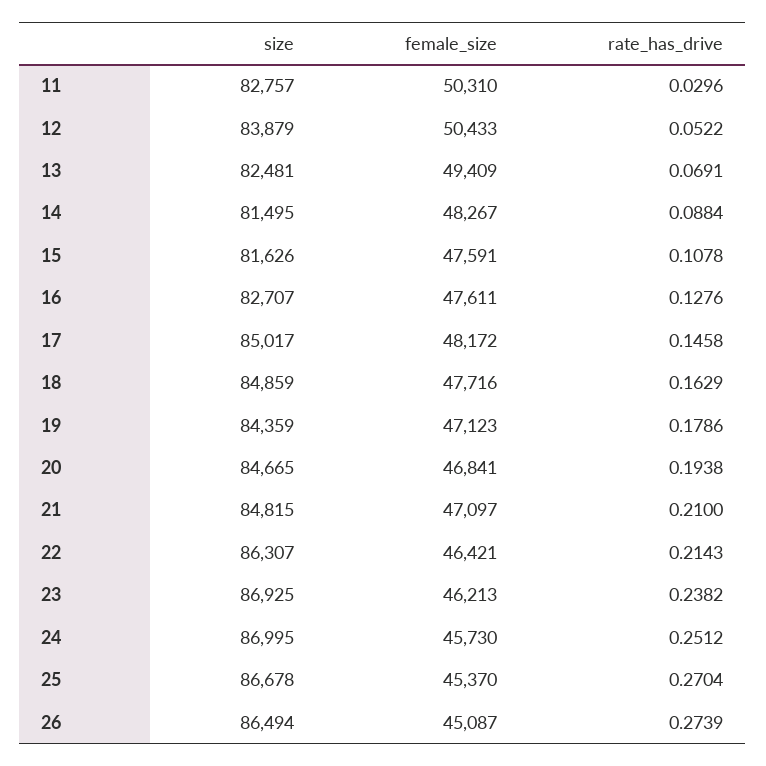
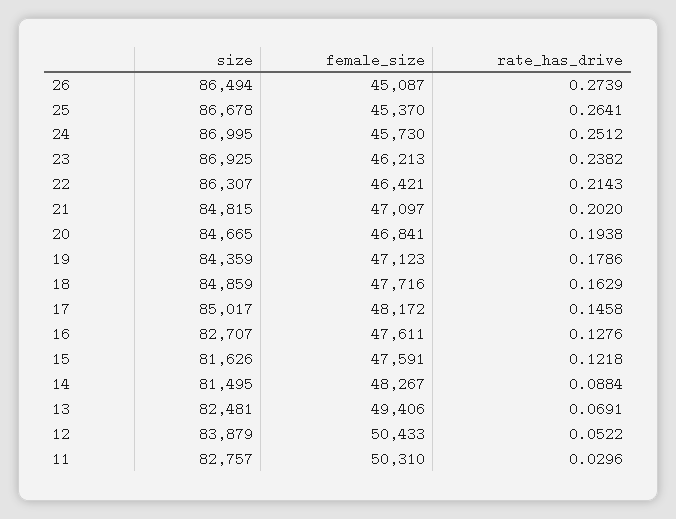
female_size, 13: 49409 -> 49406
rate_has_drive, 15: 0.1078 -> 0.1218
rate_has_drive, 21: 0.21 -> 0.202
rate_has_drive, 25: 0.2704 -> 0.2641

